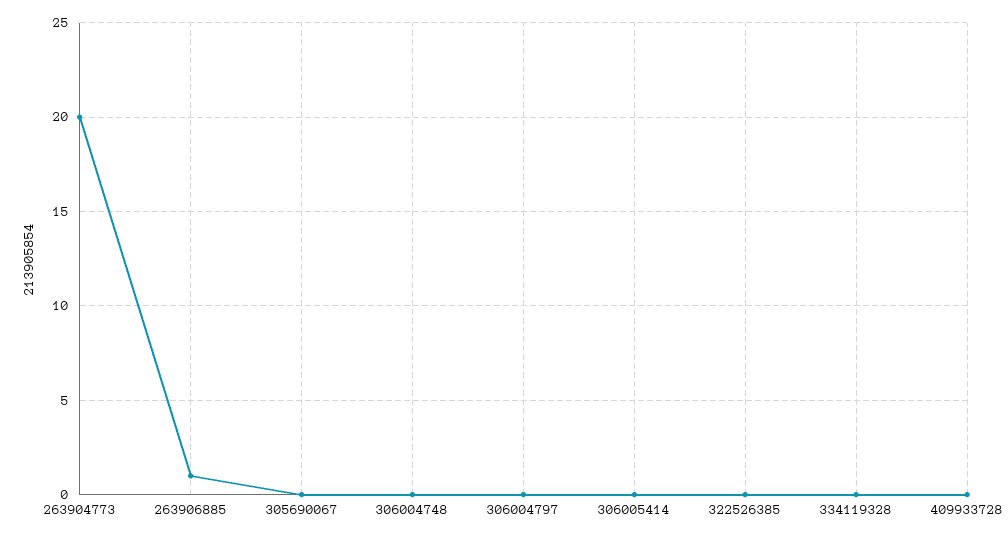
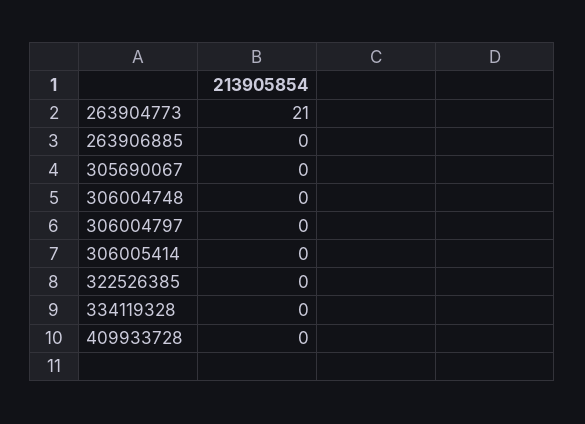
263904773: 20 -> 21
263906885: 1 -> 0

